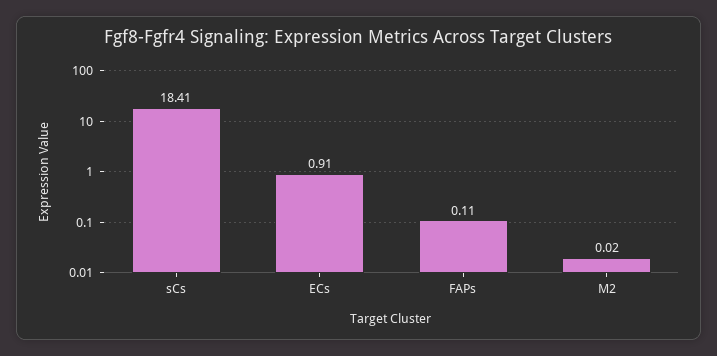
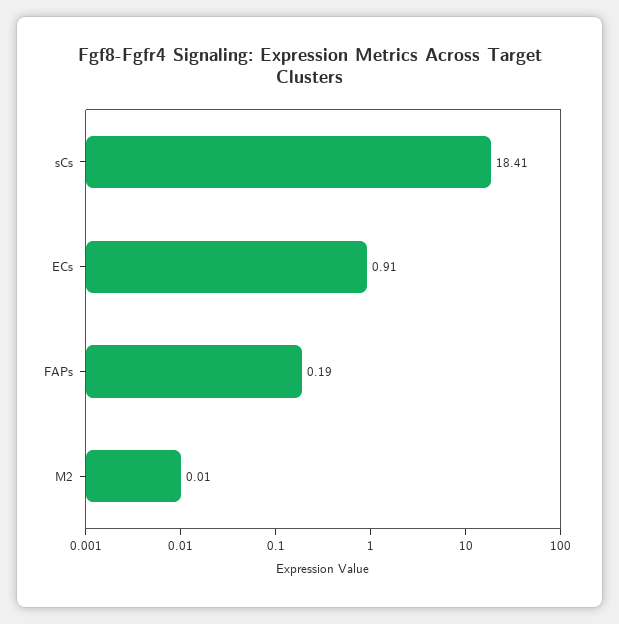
FAPs: 0.11 -> 0.19
M2: 0.02 -> 0.01

